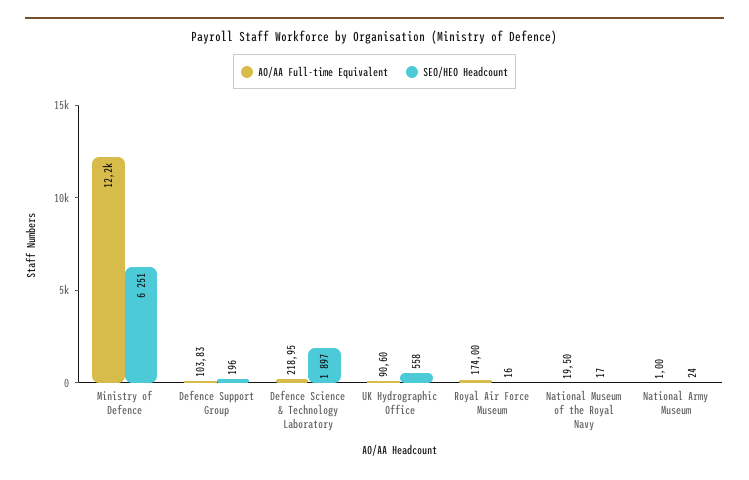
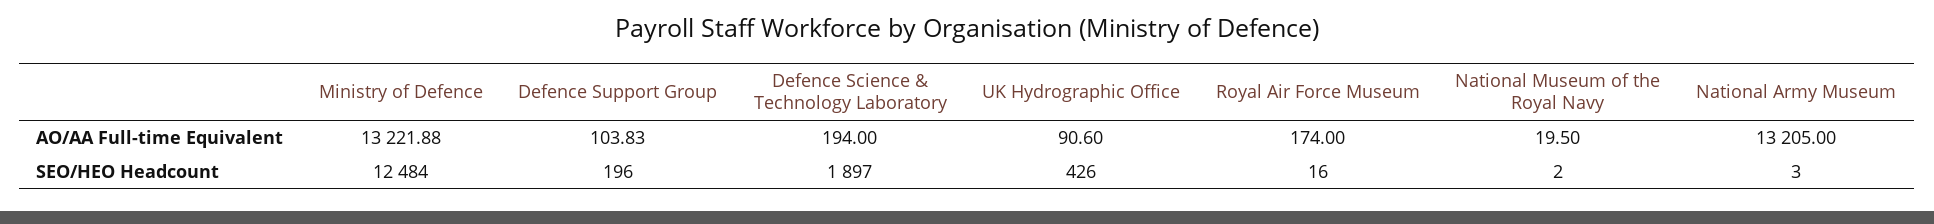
AO/AA Full-time Equivalent, Ministry of Defence: 12200 -> 13221.88
SEO/HEO Headcount, Ministry of Defence: 6251 -> 12484
AO/AA Full-time Equivalent, Defence Science & Technology Laboratory: 218.95 -> 194
SEO/HEO Headcount, UK Hydrographic Office: 558 -> 426
SEO/HEO Headcount, National Museum of the Royal Navy: 17 -> 2
AO/AA Full-time Equivalent, National Army Museum: 1 -> 13205
SEO/HEO Headcount, National Army Museum: 24 -> 3

